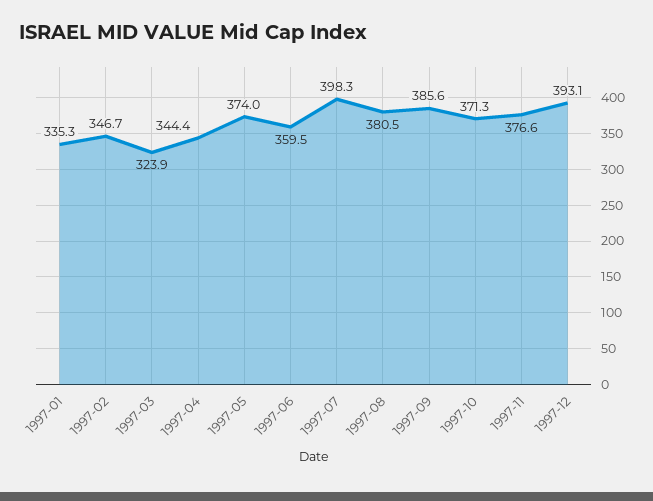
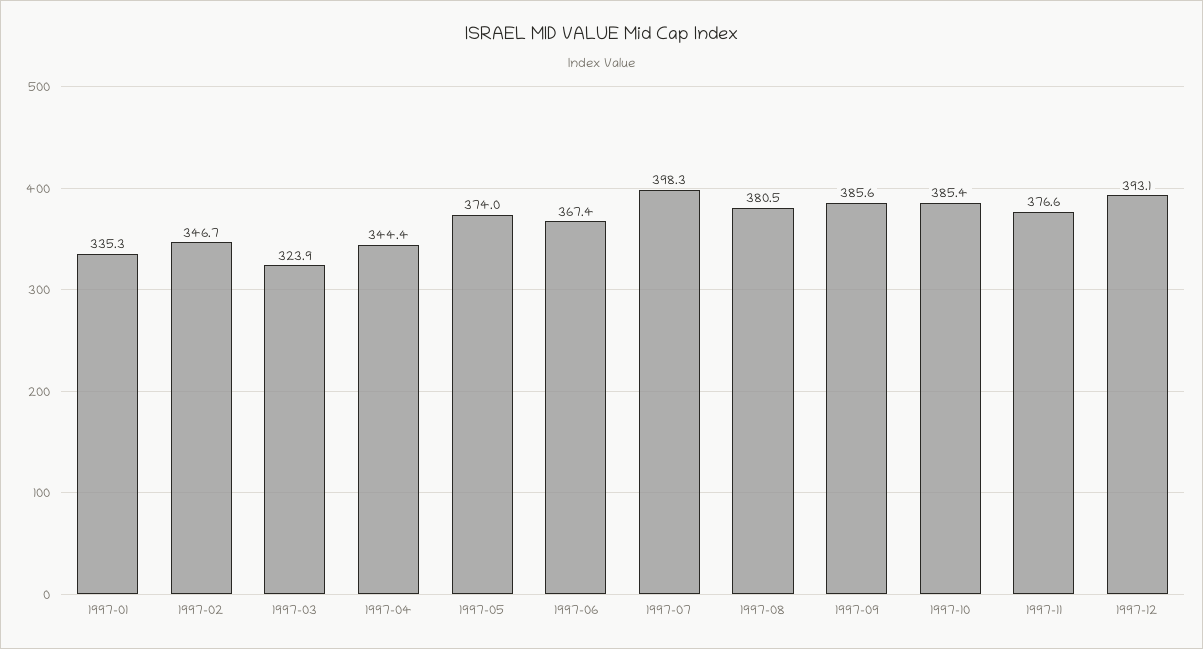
1997-06: 359.5 -> 367.4
1997-10: 371.3 -> 385.4

